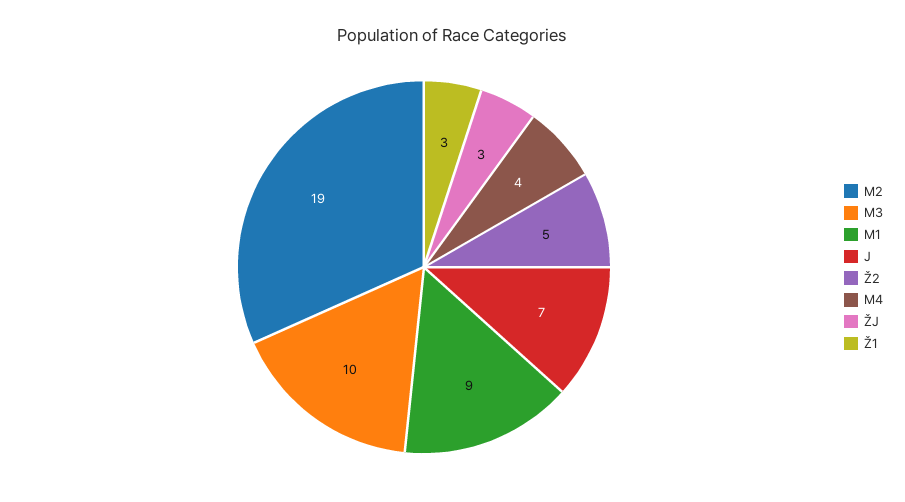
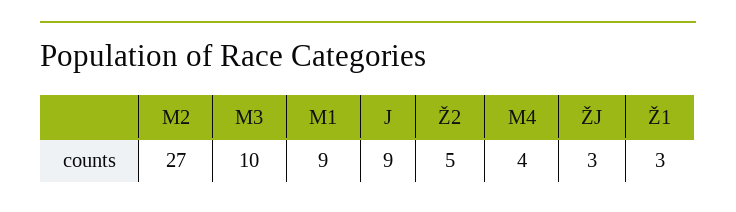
M2: 19 -> 27
J: 7 -> 9

